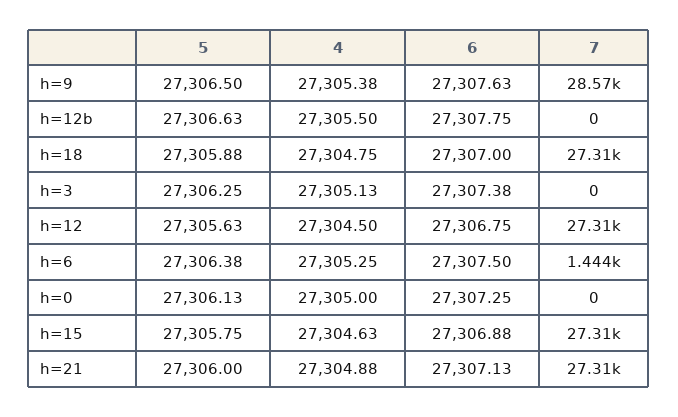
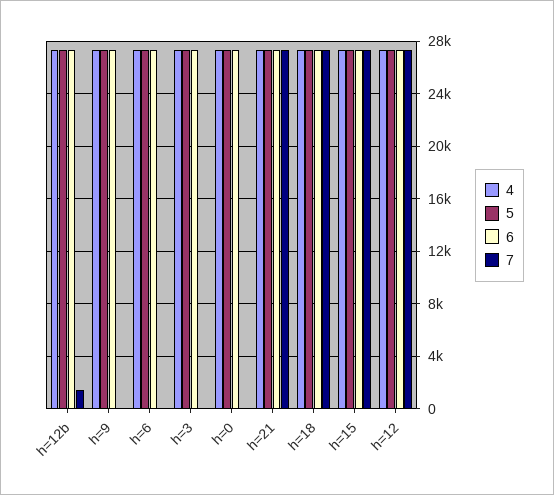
7, h=9: 28570 -> 0
7, h=12b: 0 -> 1500
7, h=6: 1444 -> 0

